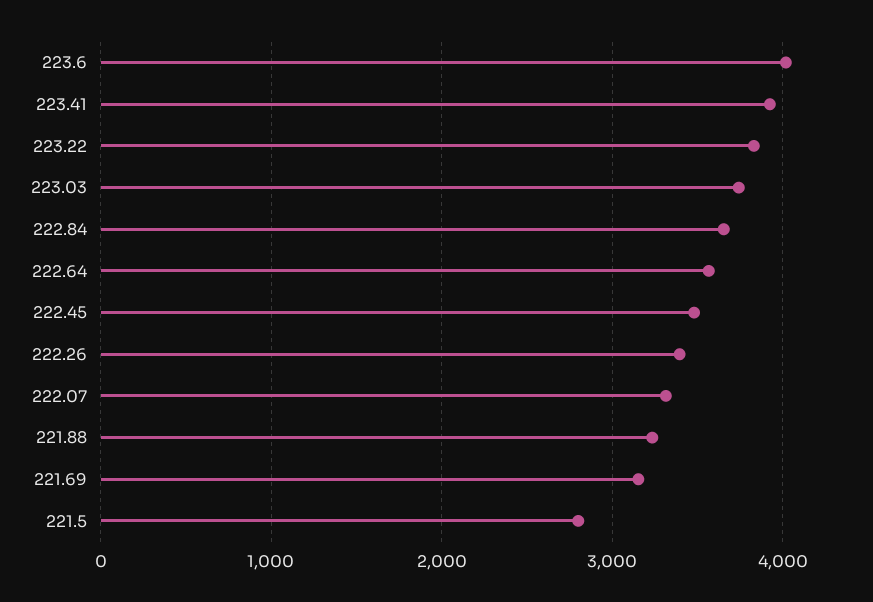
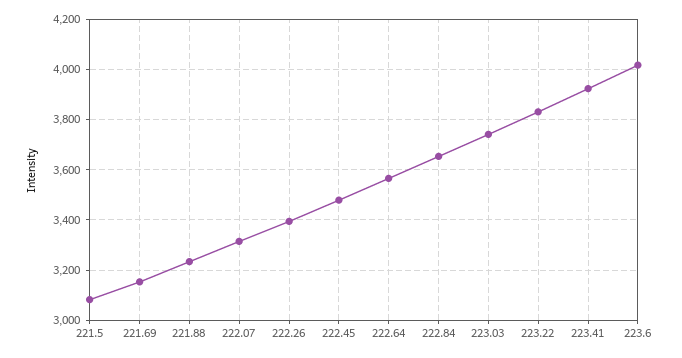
221.5: 2800 -> 3075

